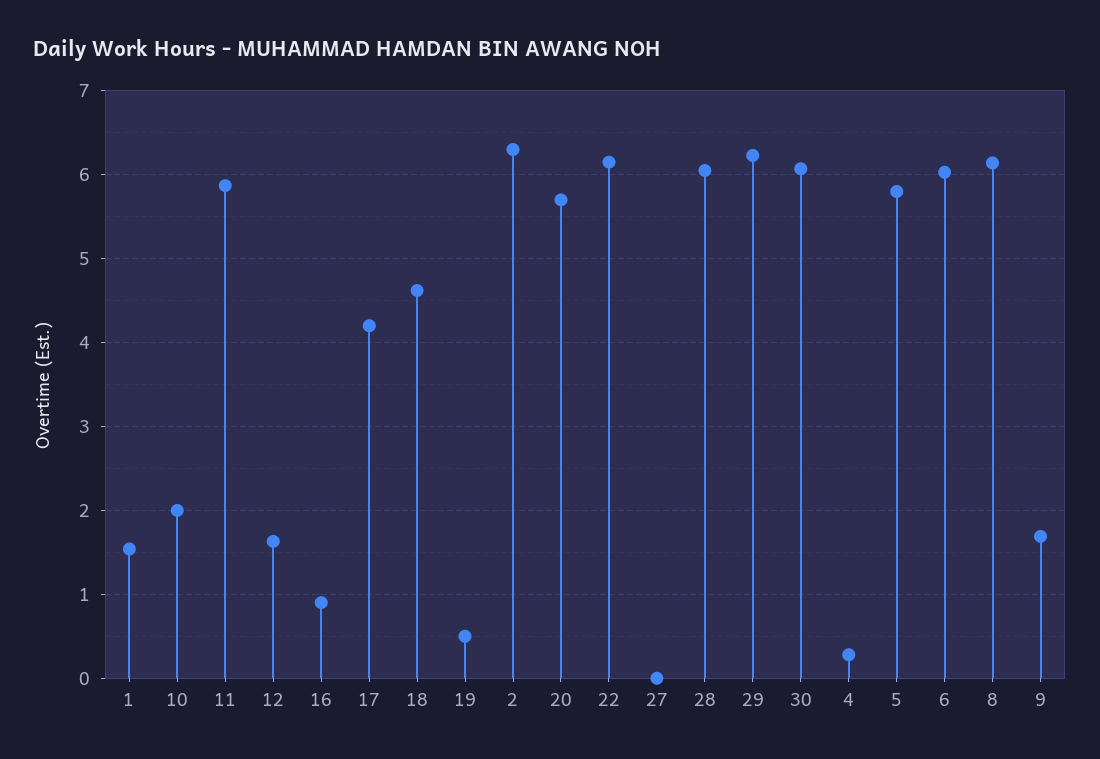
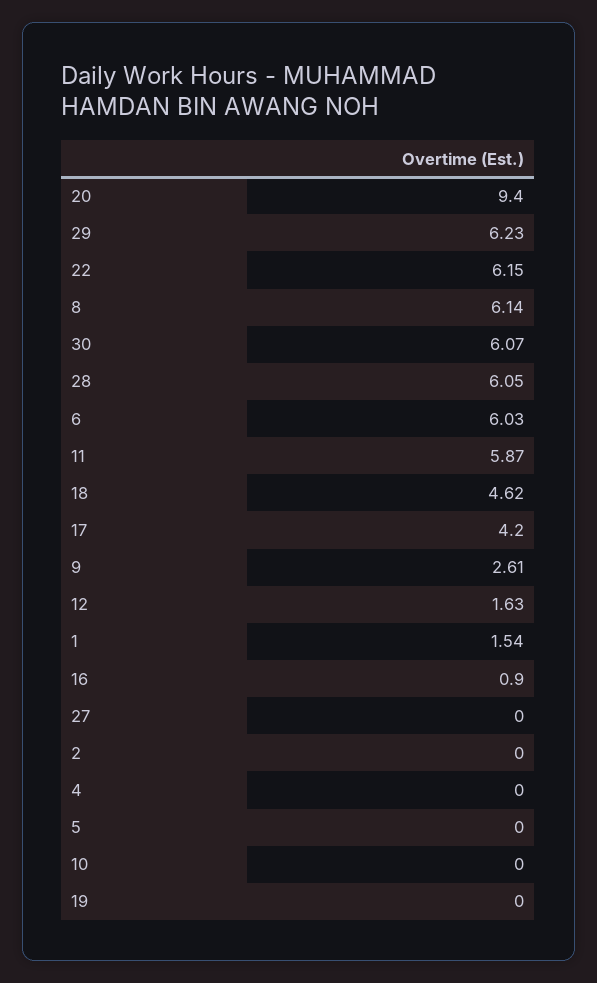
10: 2 -> 0
19: 0.5 -> 0
2: 6.3 -> 0
20: 5.7 -> 9.4
4: 0.3 -> 0
5: 5.8 -> 0
9: 1.7 -> 2.61

